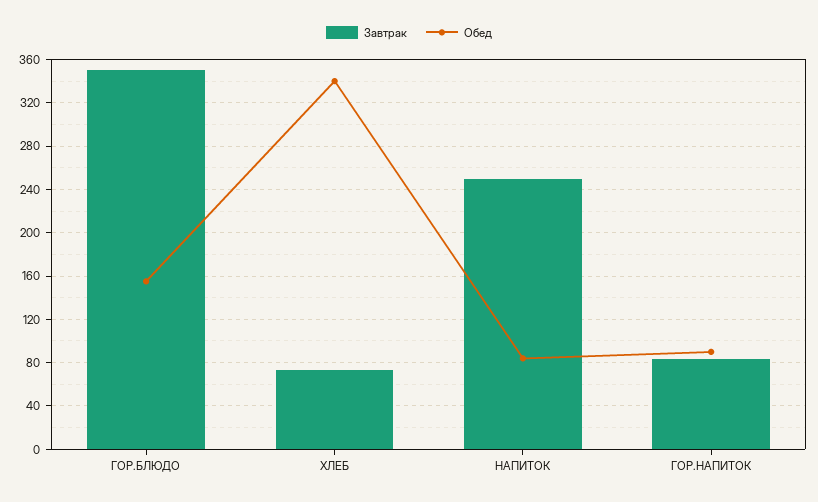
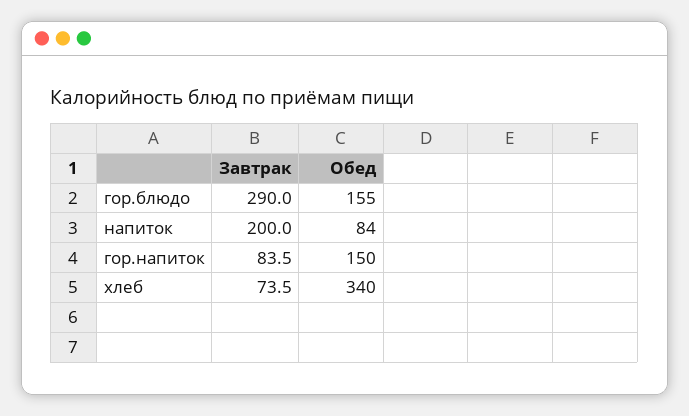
Завтрак, ГОР.БЛЮДО: 350 -> 290
Завтрак, НАПИТОК: 250 -> 200
Обед, ГОР.НАПИТОК: 90 -> 150

